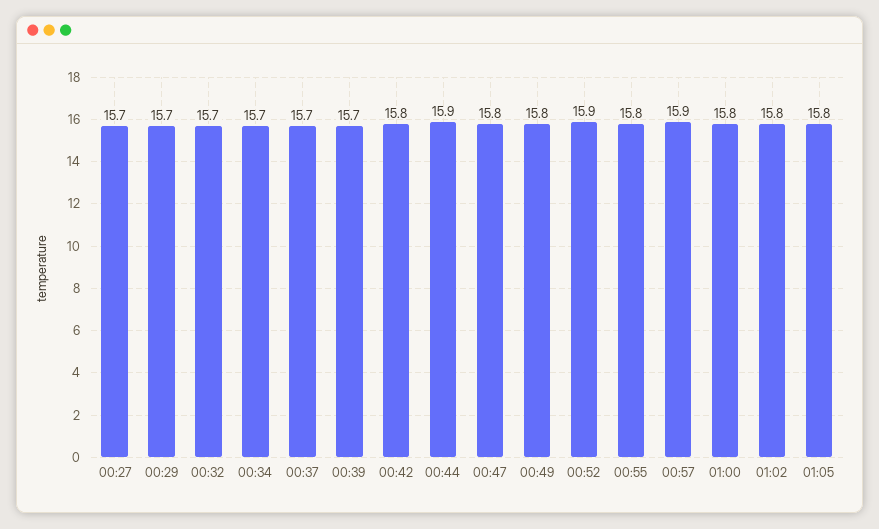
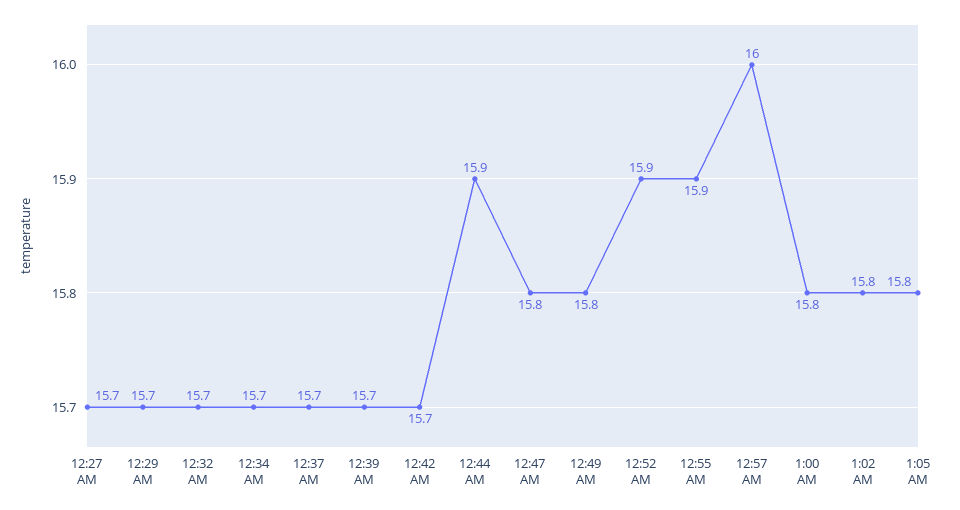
00:42: 15.8 -> 15.7
00:55: 15.8 -> 15.9
00:57: 15.9 -> 16

